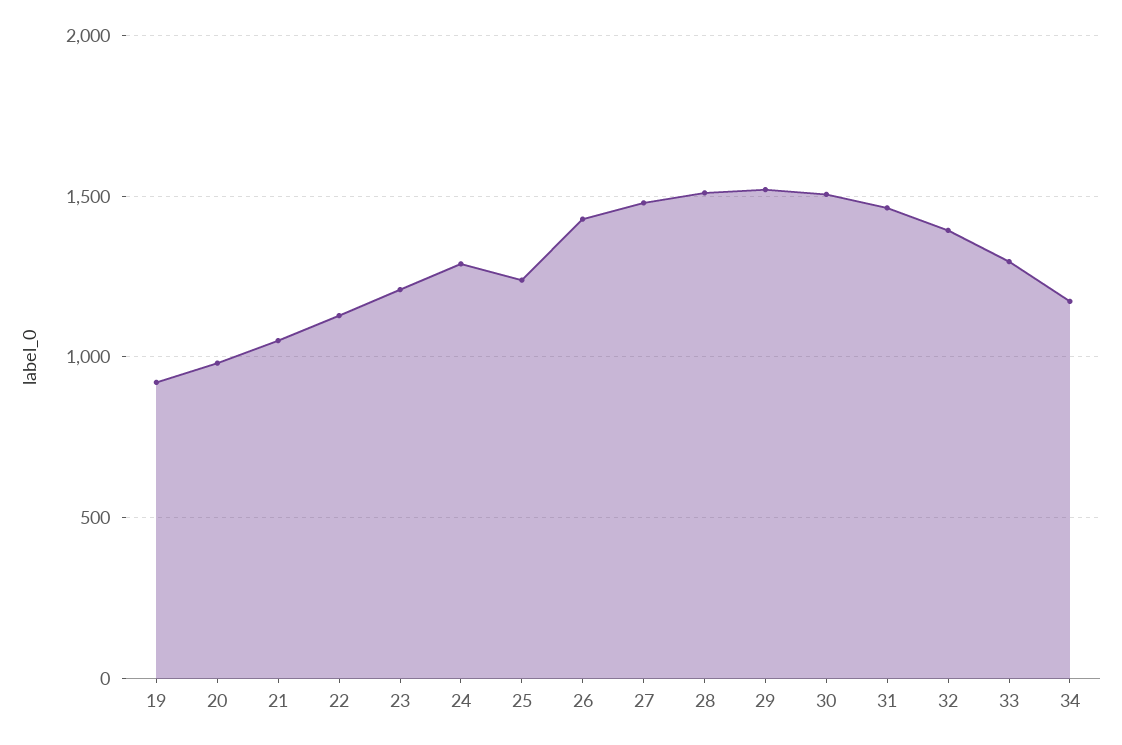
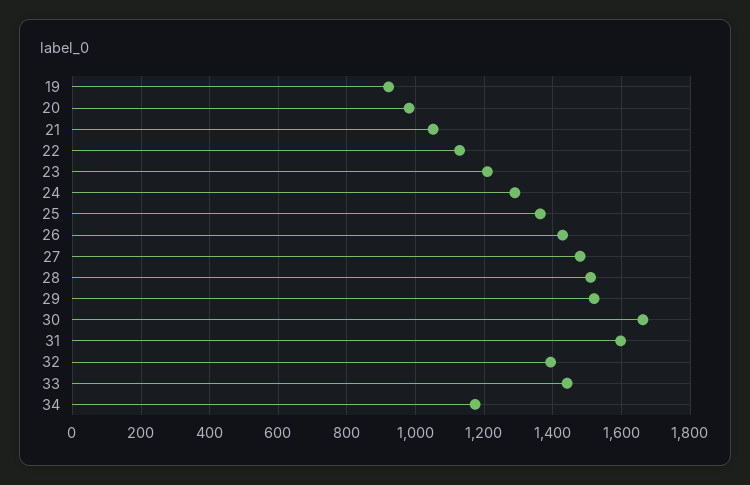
25: 1250 -> 1360
30: 1500 -> 1660
31: 1450 -> 1600
33: 1300 -> 1440

